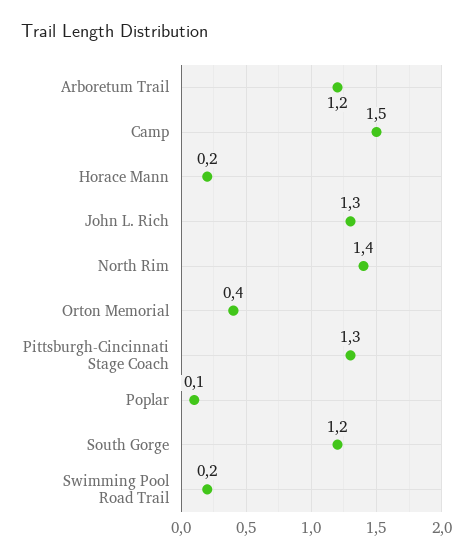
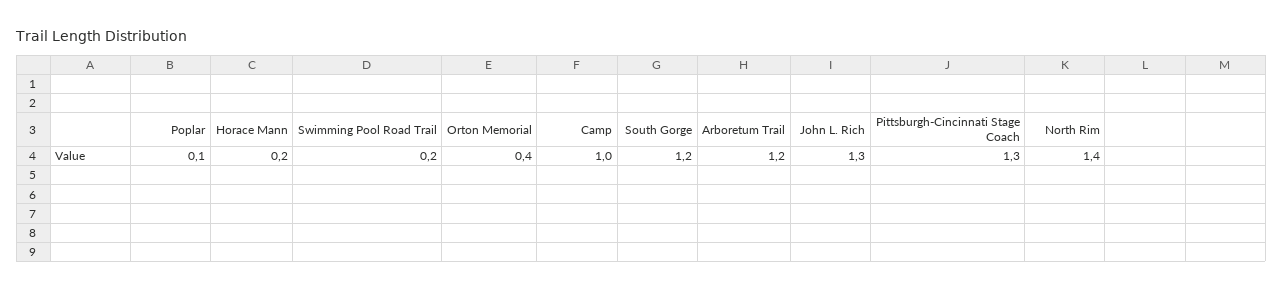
Camp: 1.5 -> 1

